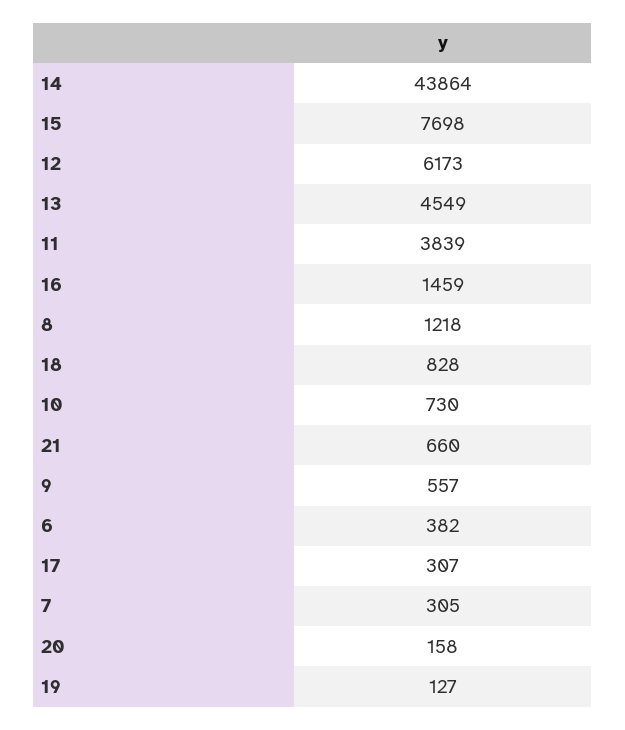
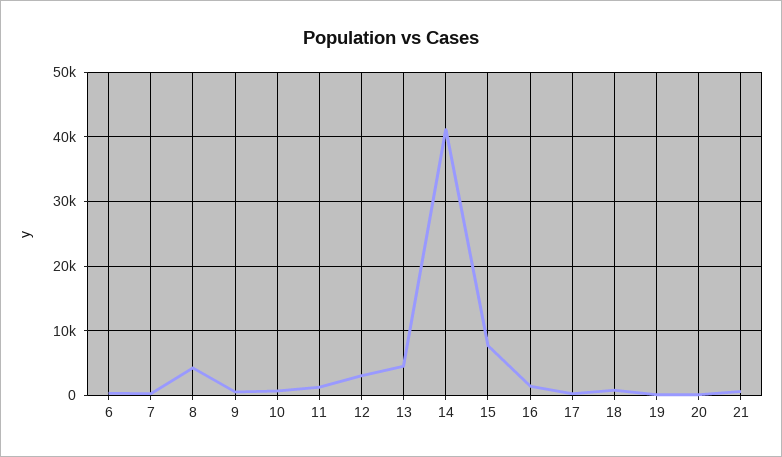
14: 43864 -> 41000
12: 6173 -> 3000
11: 3839 -> 1000
8: 1218 -> 4000

